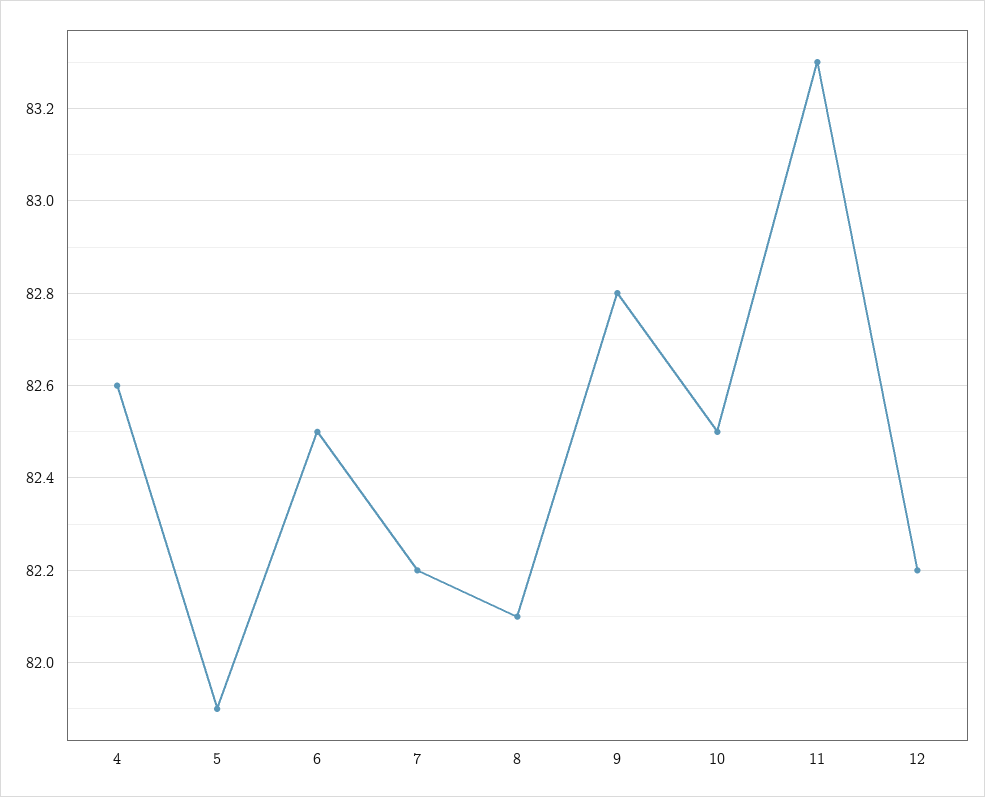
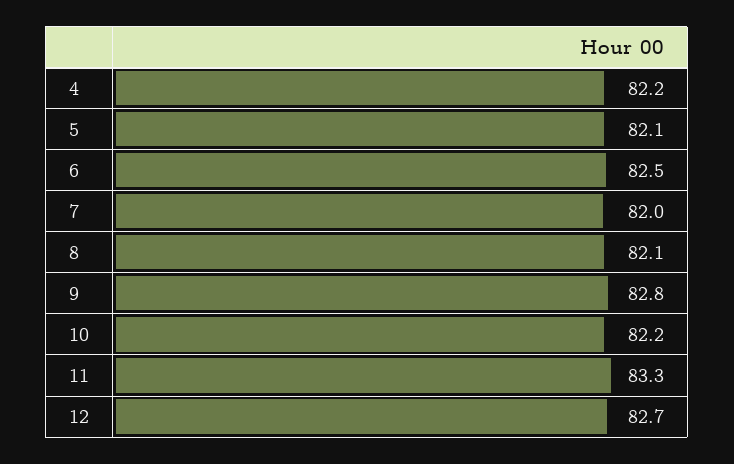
4: 82.6 -> 82.2
5: 81.9 -> 82.1
7: 82.2 -> 82
10: 82.5 -> 82.2
12: 82.2 -> 82.7

